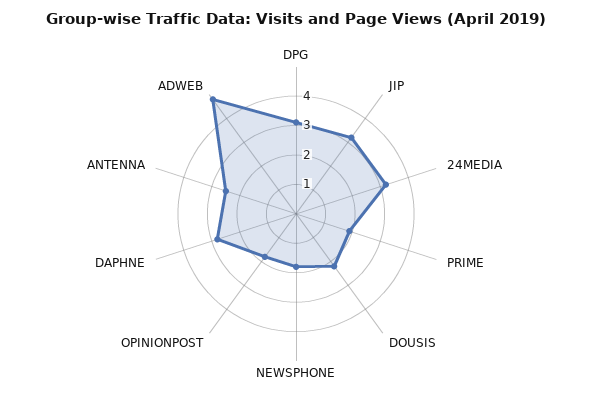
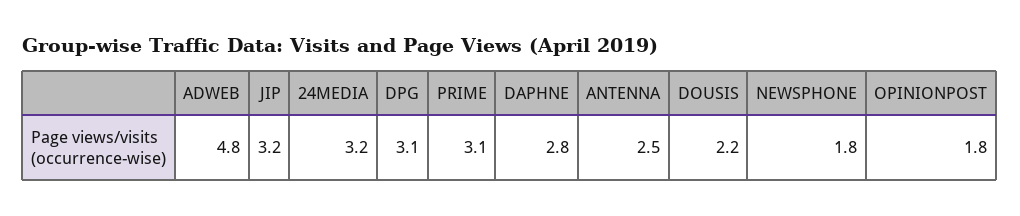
PRIME: 2 -> 3.1

